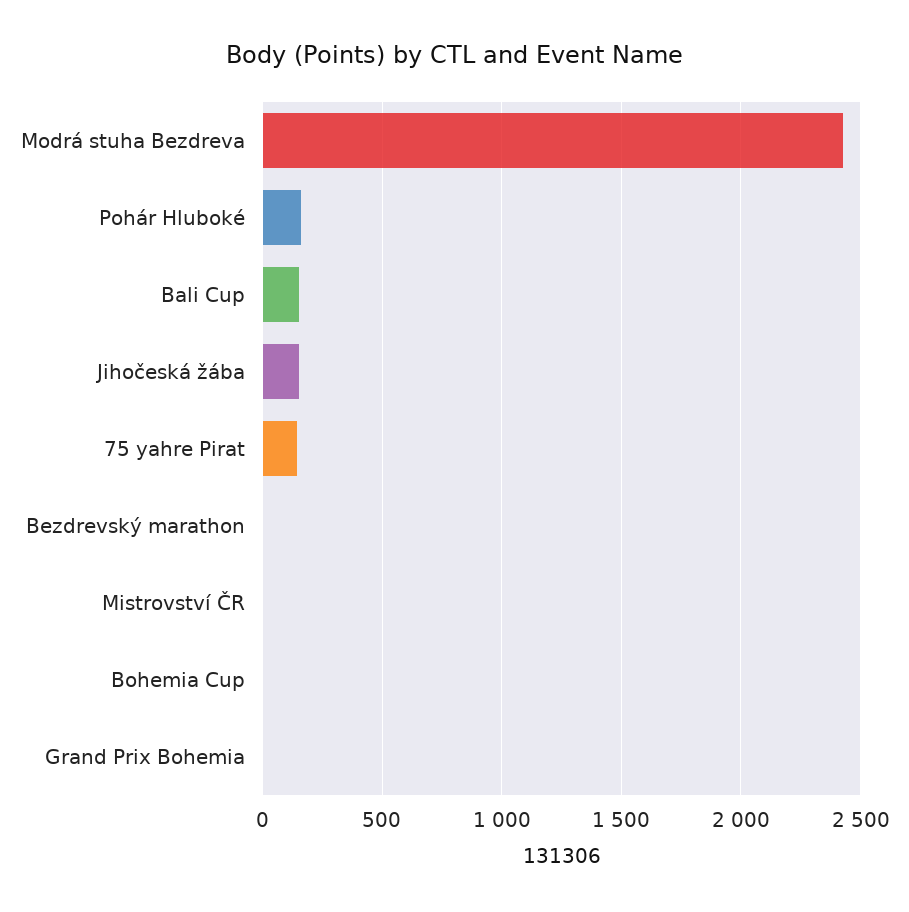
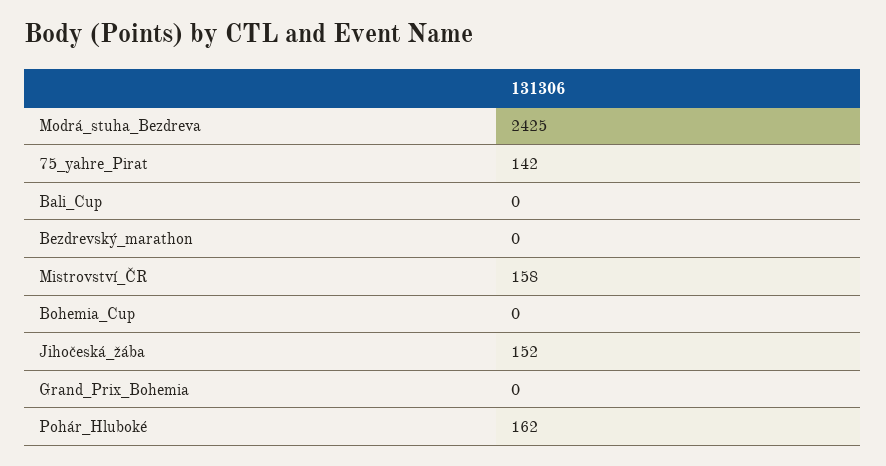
Bali Cup: 150 -> 0
Mistrovství ČR: 0 -> 158

